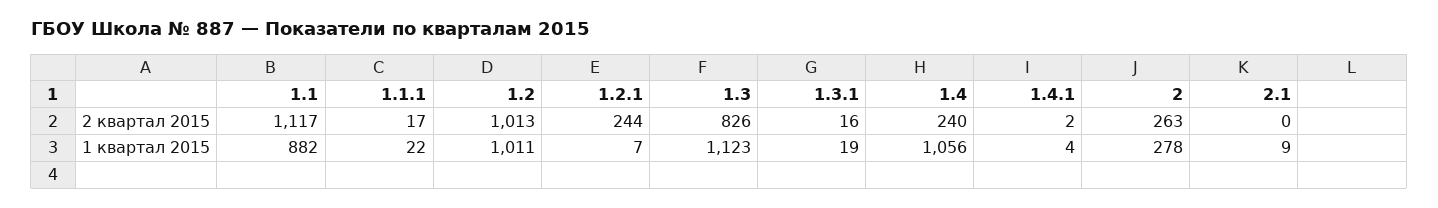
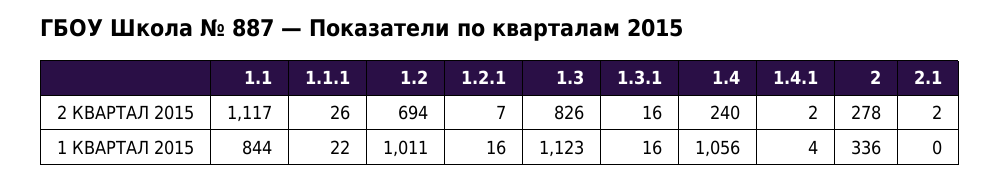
1.1.1, 2 квартал 2015: 17 -> 26
1.2, 2 квартал 2015: 1013 -> 694
1.2.1, 2 квартал 2015: 244 -> 7
2, 2 квартал 2015: 263 -> 278
2.1, 2 квартал 2015: 0 -> 2
1.1, 1 квартал 2015: 882 -> 844
1.2.1, 1 квартал 2015: 7 -> 16
1.3.1, 1 квартал 2015: 19 -> 16
2, 1 квартал 2015: 278 -> 336
2.1, 1 квартал 2015: 9 -> 0

